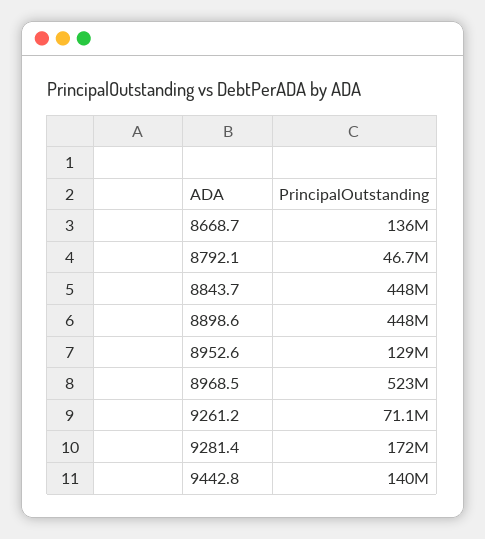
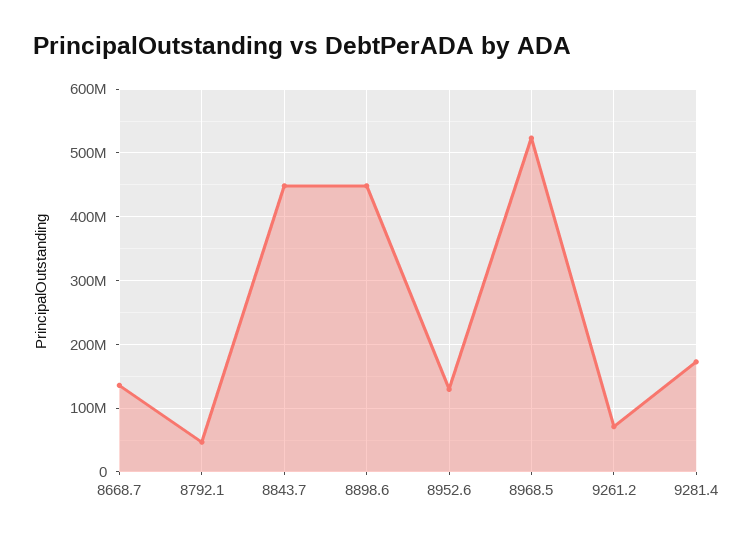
9442.8: 140000000 -> none

